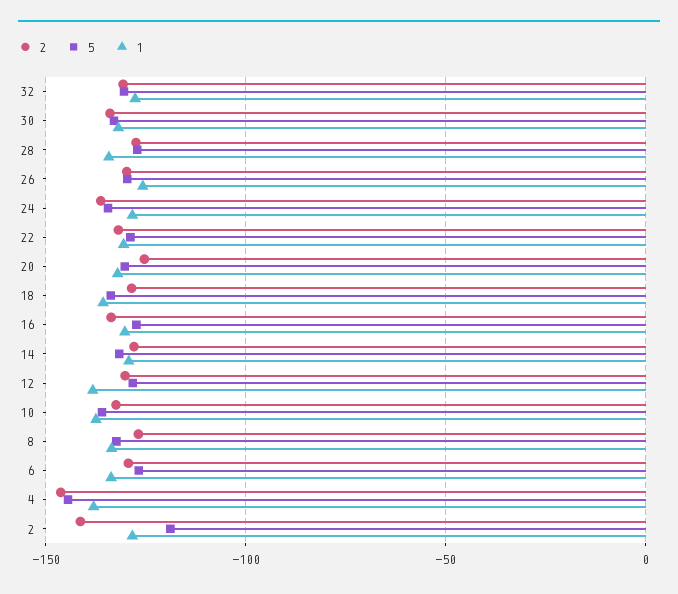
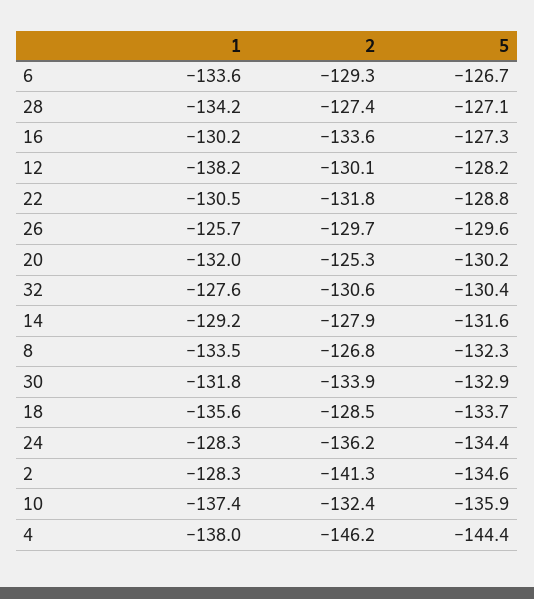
5, 2: -120 -> -134.6

